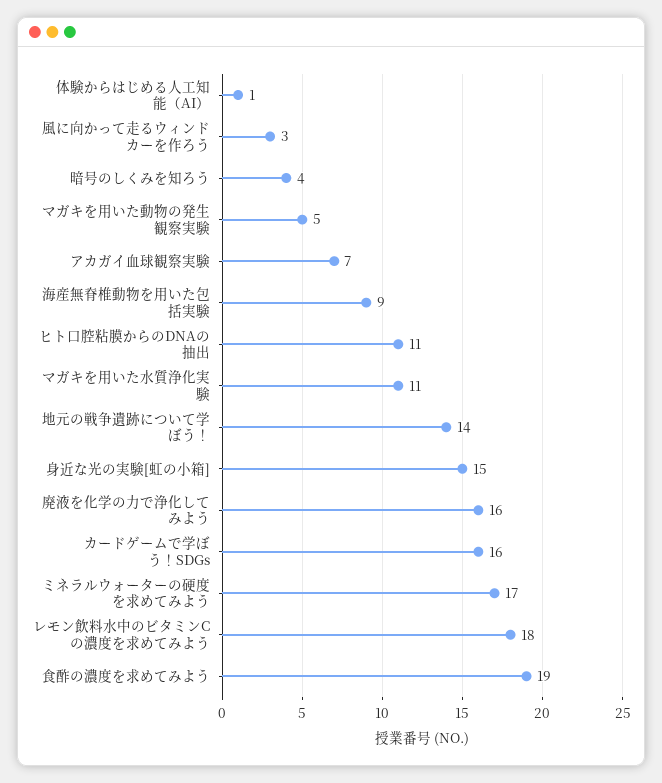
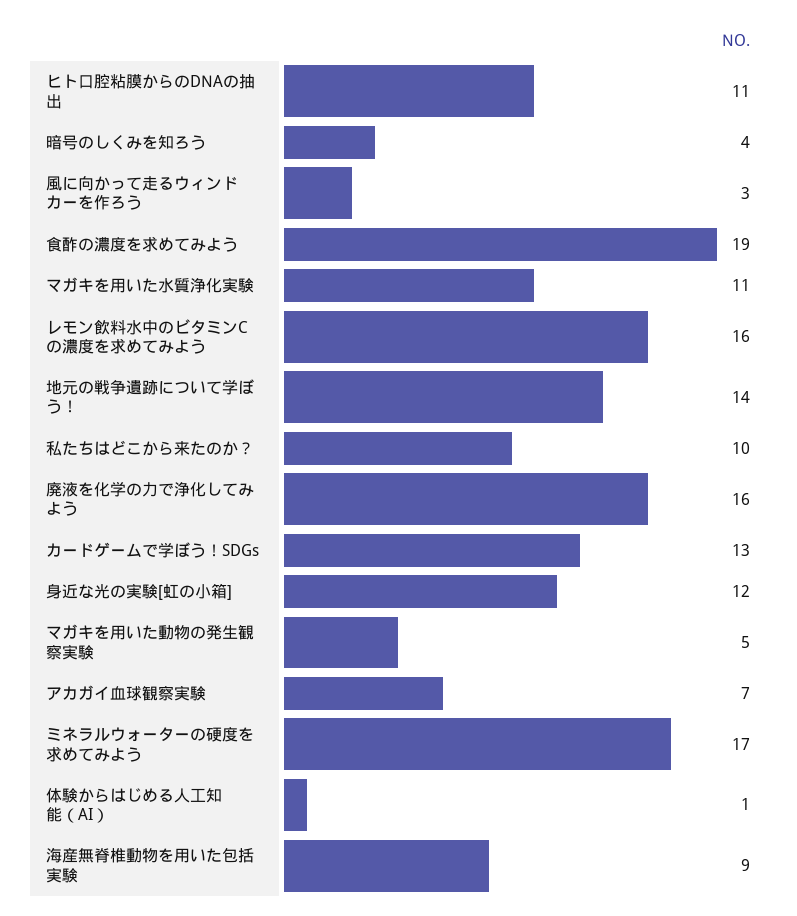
身近な光の実験[虹の小箱]: 15 -> 12
カードゲームで学ぼう！SDGs: 16 -> 13
レモン飲料水中のビタミンCの濃度を求めてみよう: 18 -> 16
私たちはどこから来たのか？: none -> 10

